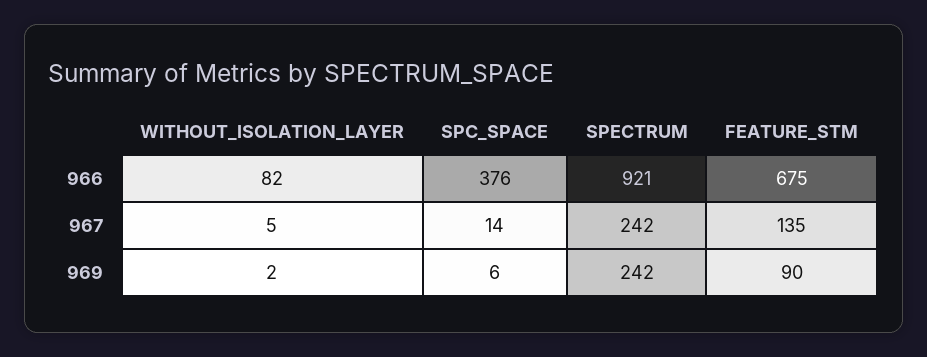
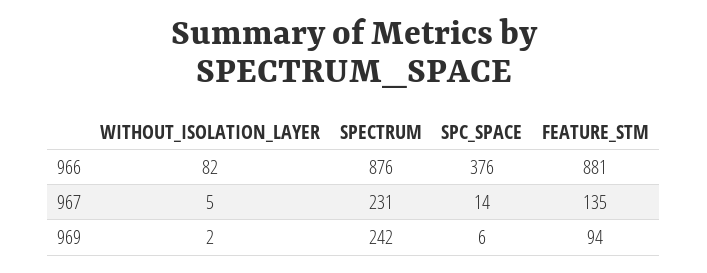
SPECTRUM, 966: 921 -> 876
FEATURE_STM, 966: 675 -> 881
SPECTRUM, 967: 242 -> 231
FEATURE_STM, 969: 90 -> 94

